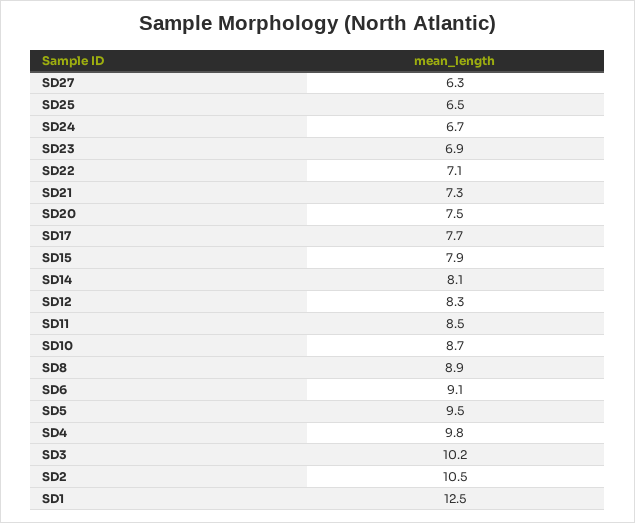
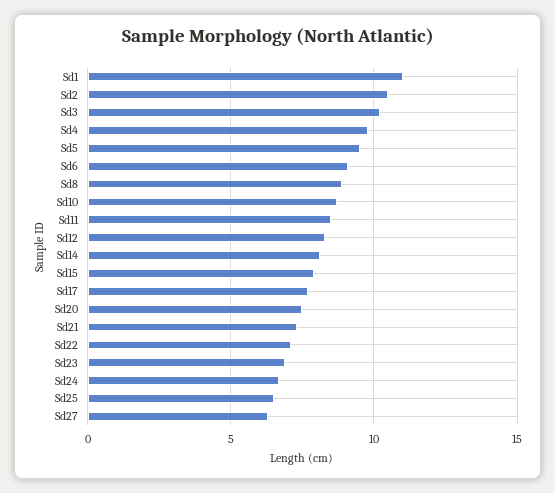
SD1: 12.5 -> 11

